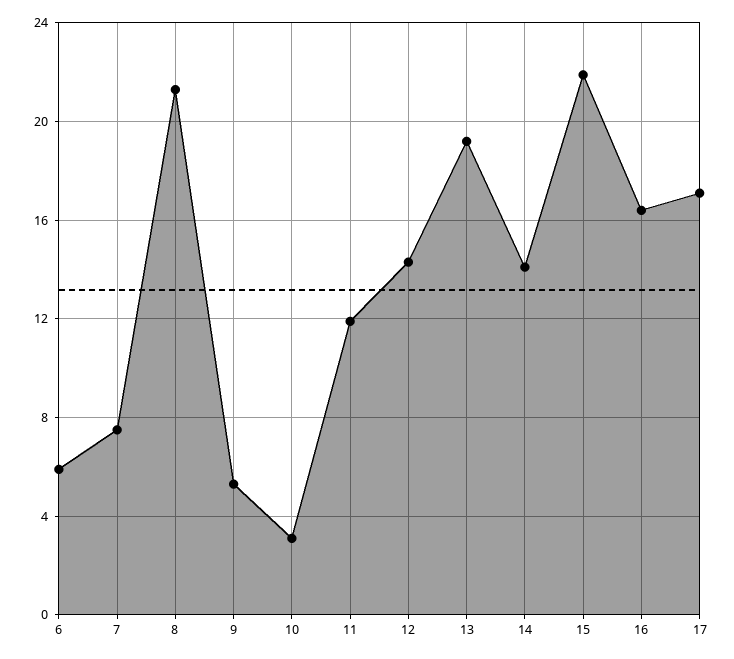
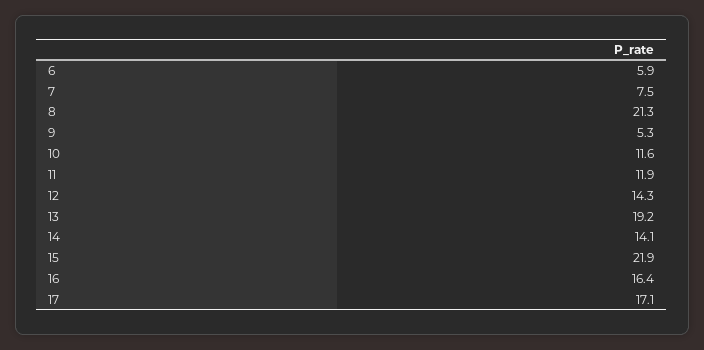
10: 3 -> 11.6

